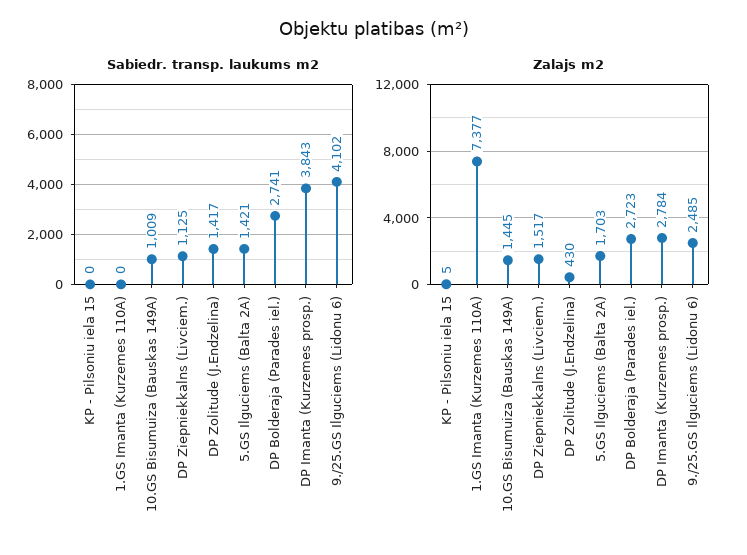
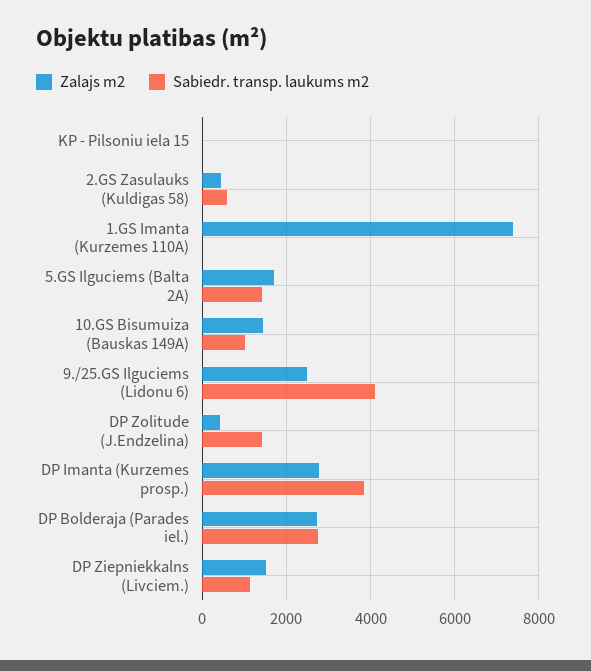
Zalajs m2, 2.GS Zasulauks (Kuldigas 58): none -> 400
Sabiedr. transp. laukums m2, 2.GS Zasulauks (Kuldigas 58): none -> 600

